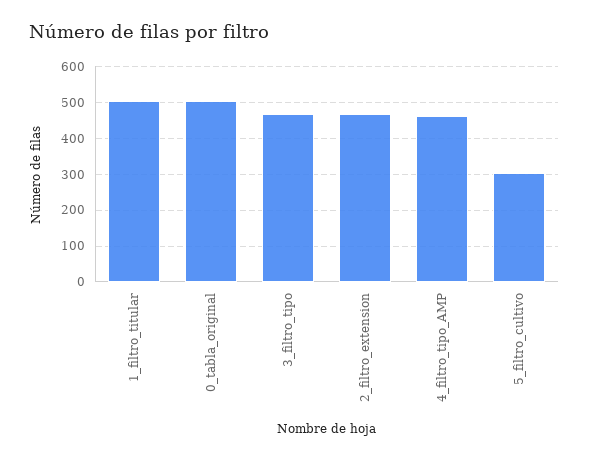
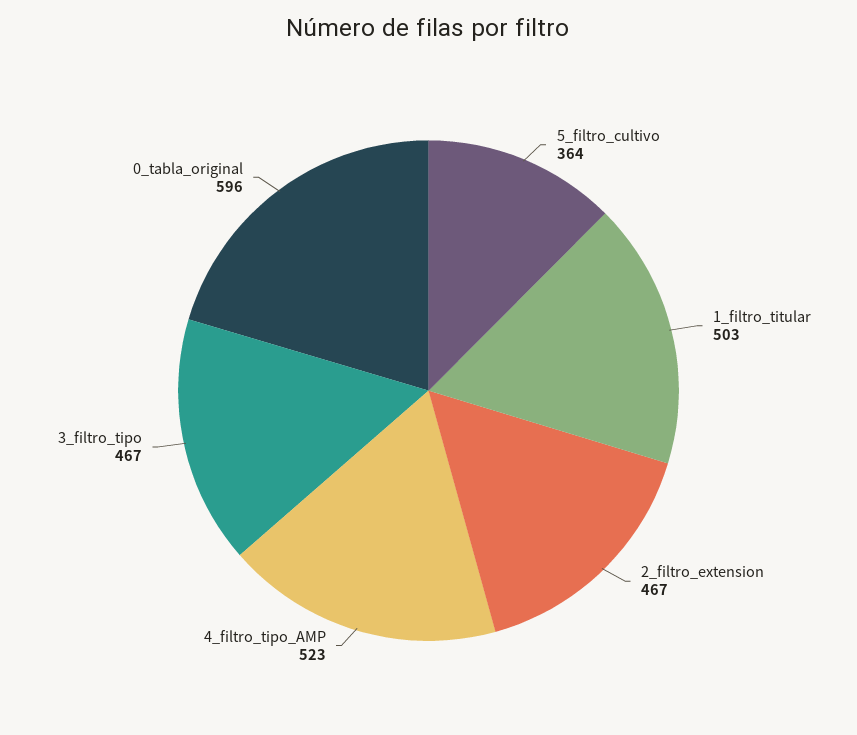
0_tabla_original: 500 -> 596
4_filtro_tipo_AMP: 460 -> 523
5_filtro_cultivo: 300 -> 364

